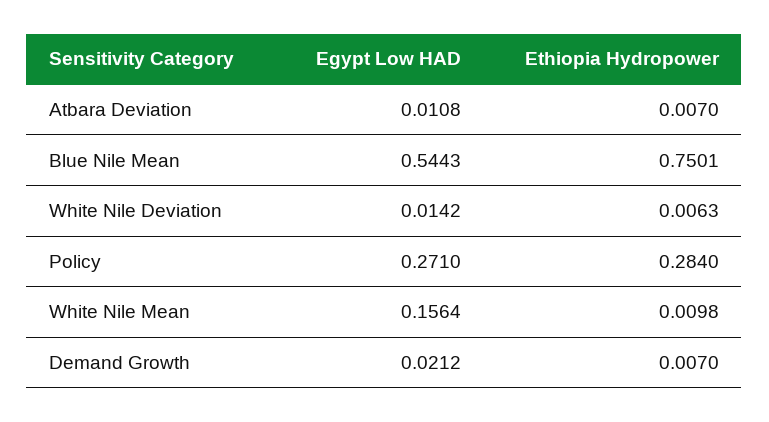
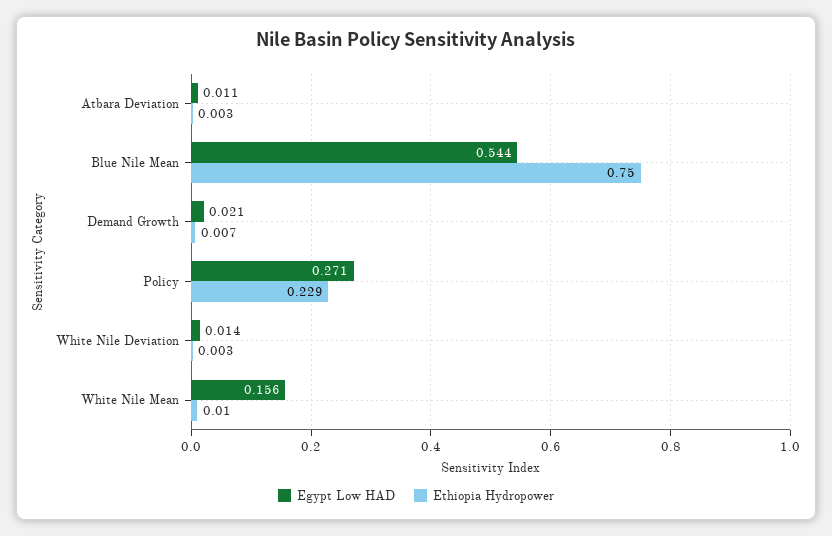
Ethiopia Hydropower, Atbara Deviation: 0.007 -> 0.003
Ethiopia Hydropower, White Nile Deviation: 0.0063 -> 0.003
Ethiopia Hydropower, Policy: 0.284 -> 0.229

